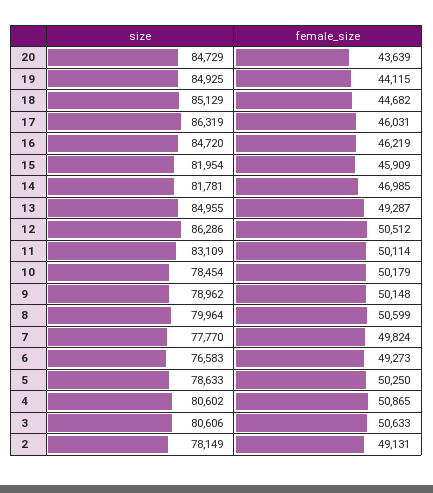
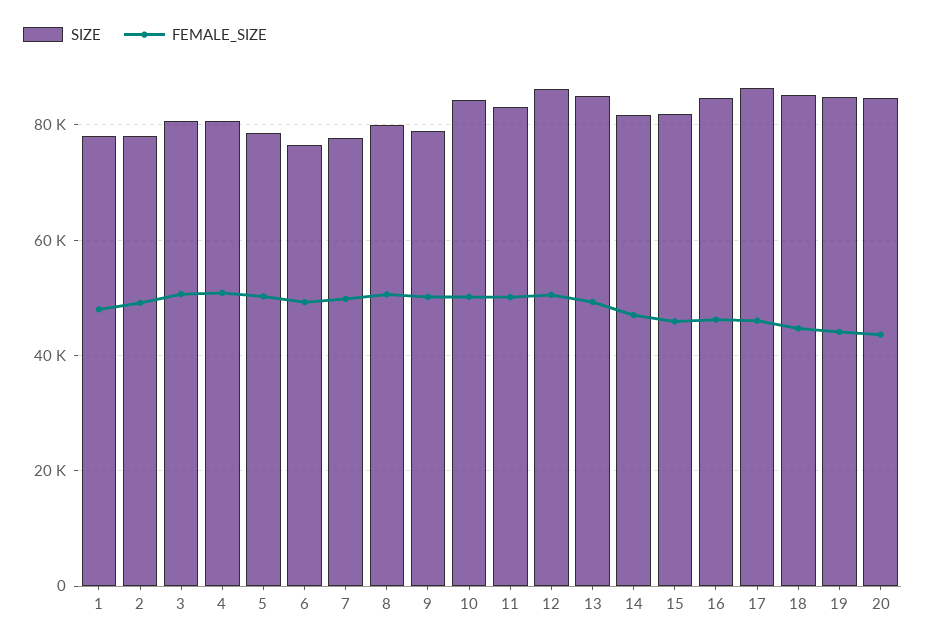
size, 10: 78454 -> 84000
size, 1: none -> 78000
female_size, 1: none -> 48000

